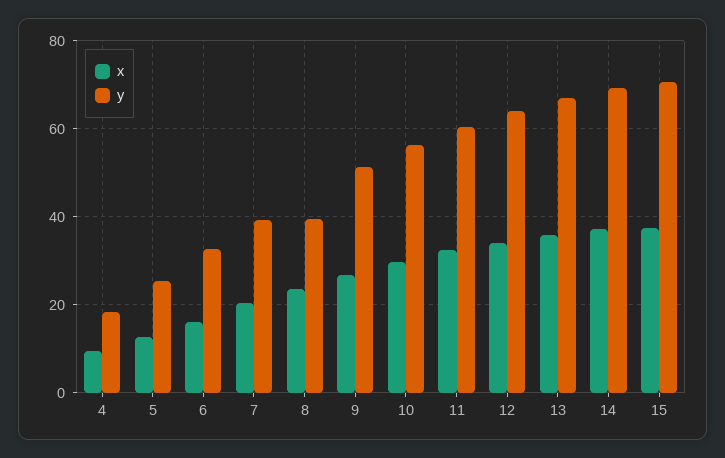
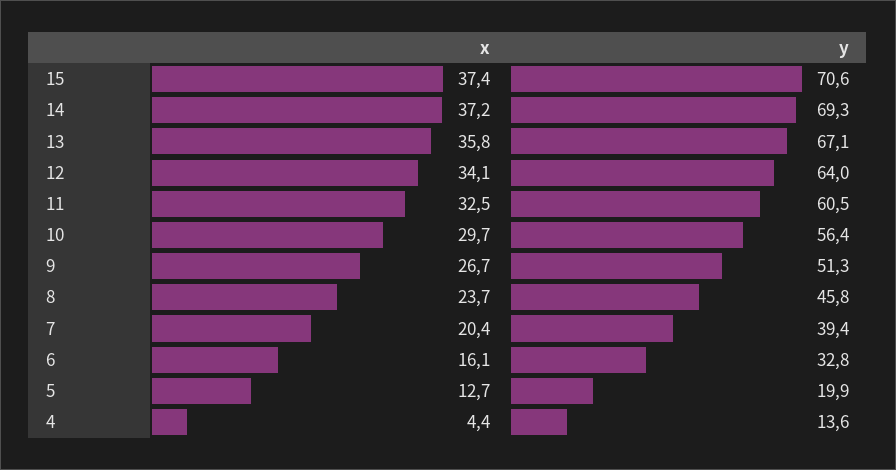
x, 4: 10 -> 4.4
y, 4: 18 -> 13.6
y, 5: 26 -> 19.9
y, 8: 40 -> 45.8

